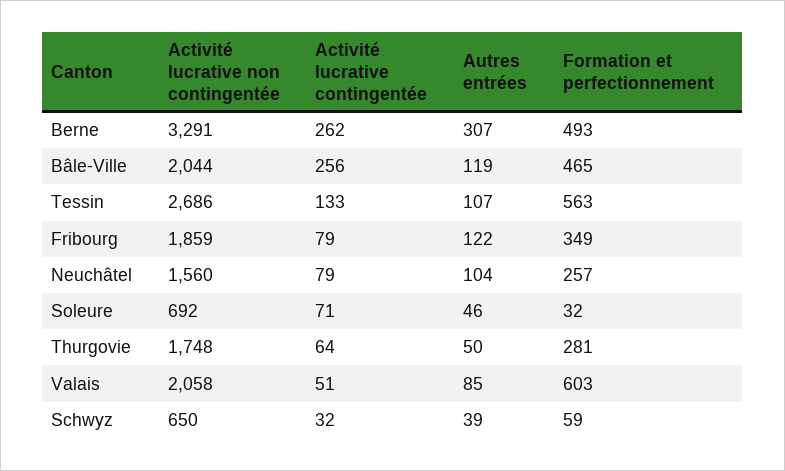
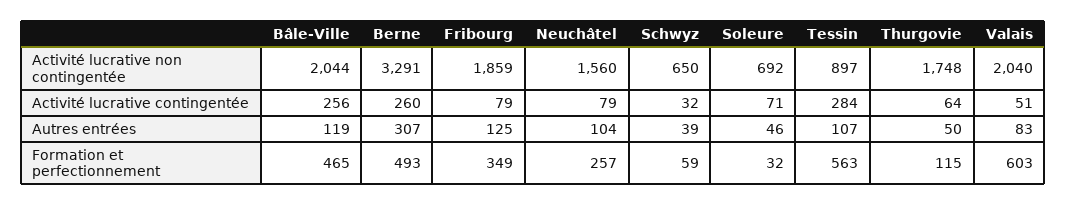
Activité lucrative contingentée, Berne: 262 -> 260
Activité lucrative non contingentée, Tessin: 2686 -> 897
Activité lucrative contingentée, Tessin: 133 -> 284
Autres entrées, Fribourg: 122 -> 125
Formation et perfectionnement, Thurgovie: 281 -> 115
Activité lucrative non contingentée, Valais: 2058 -> 2040
Autres entrées, Valais: 85 -> 83

